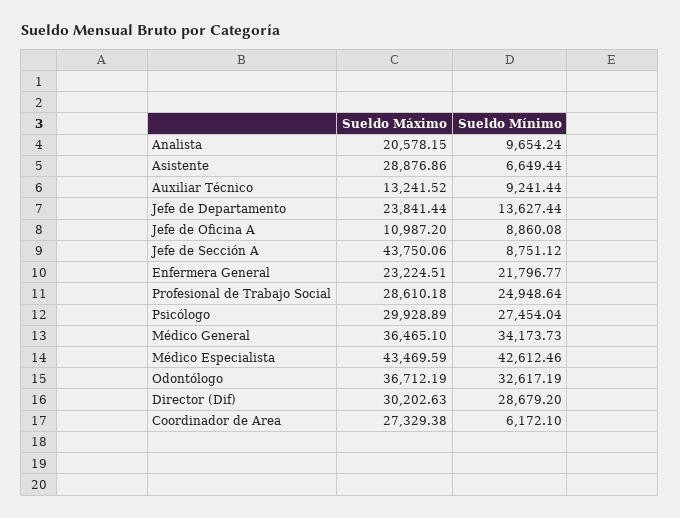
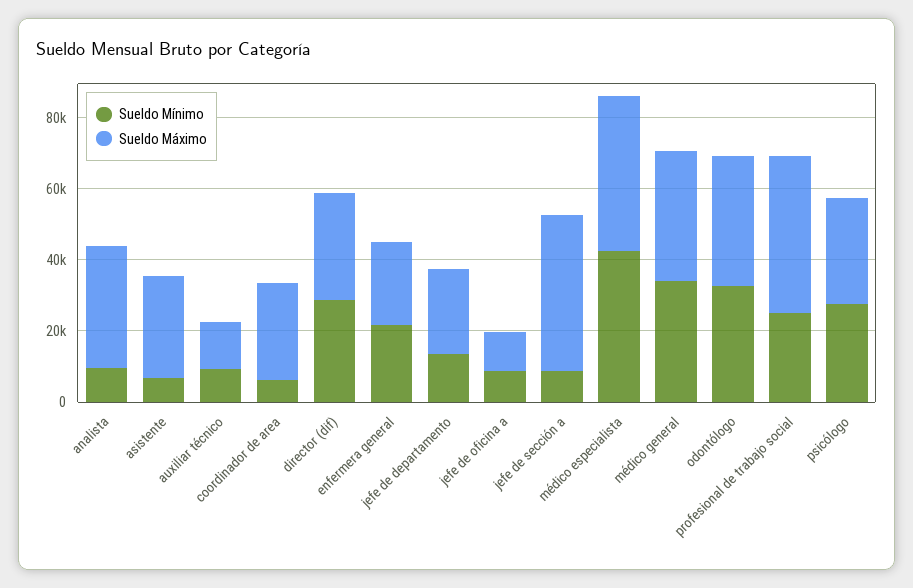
Sueldo Máximo, Analista: 20578.15 -> 35000
Sueldo Máximo, Profesional de Trabajo Social: 28610.18 -> 45000

